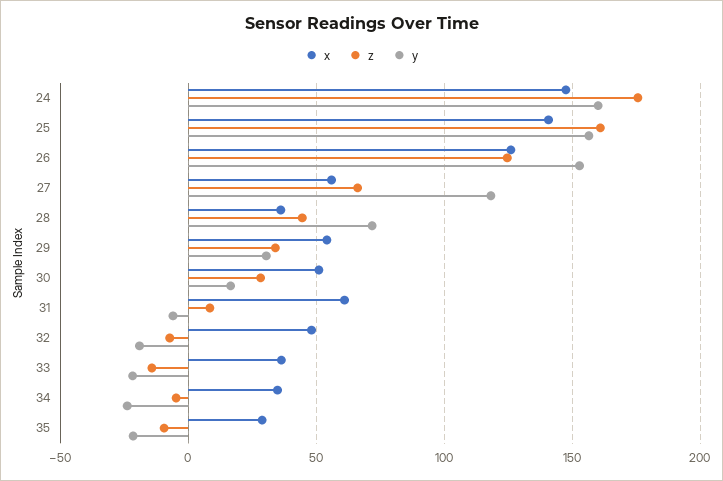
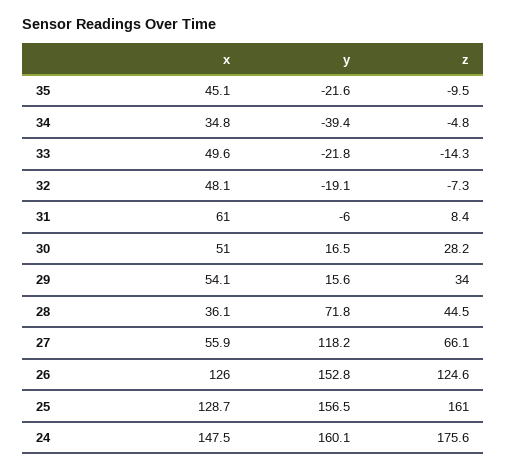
x, 25: 140 -> 128.7
y, 29: 30 -> 15.6
x, 33: 35 -> 49.6
y, 34: -25 -> -39.4
x, 35: 30 -> 45.1

